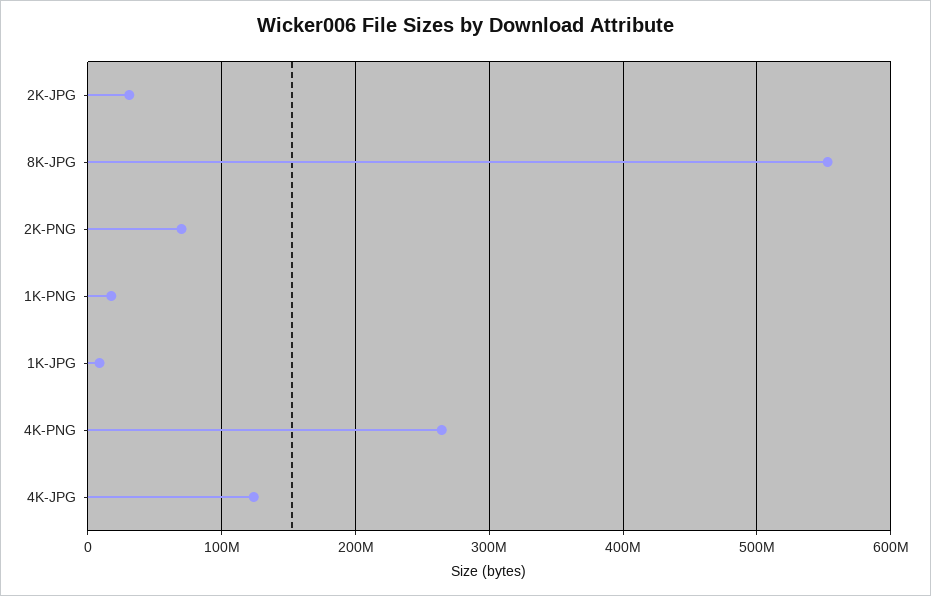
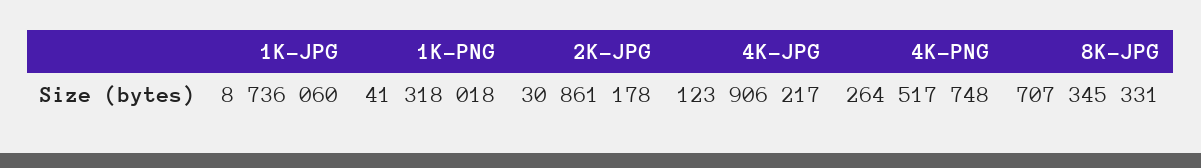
8K-JPG: 550000000 -> 707345331
2K-PNG: 70000000 -> none
1K-PNG: 20000000 -> 41318018

